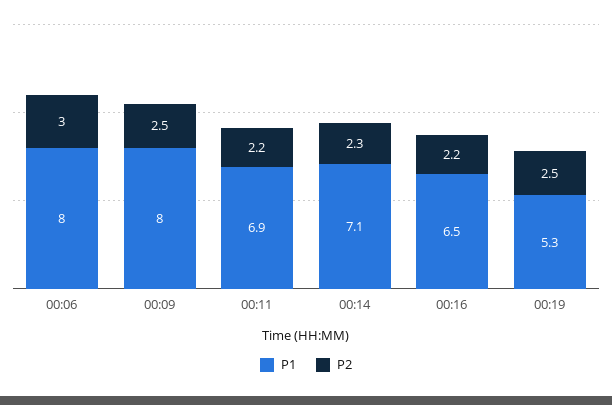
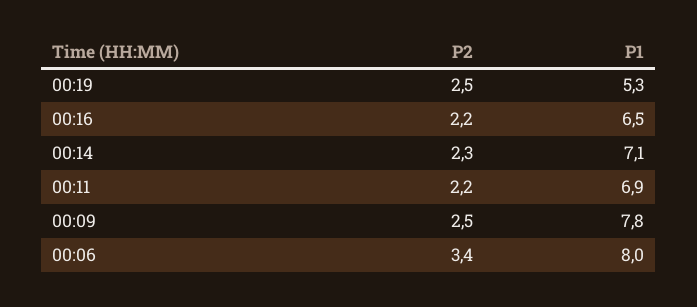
P2, 00:06: 3 -> 3.4
P1, 00:09: 8 -> 7.8

